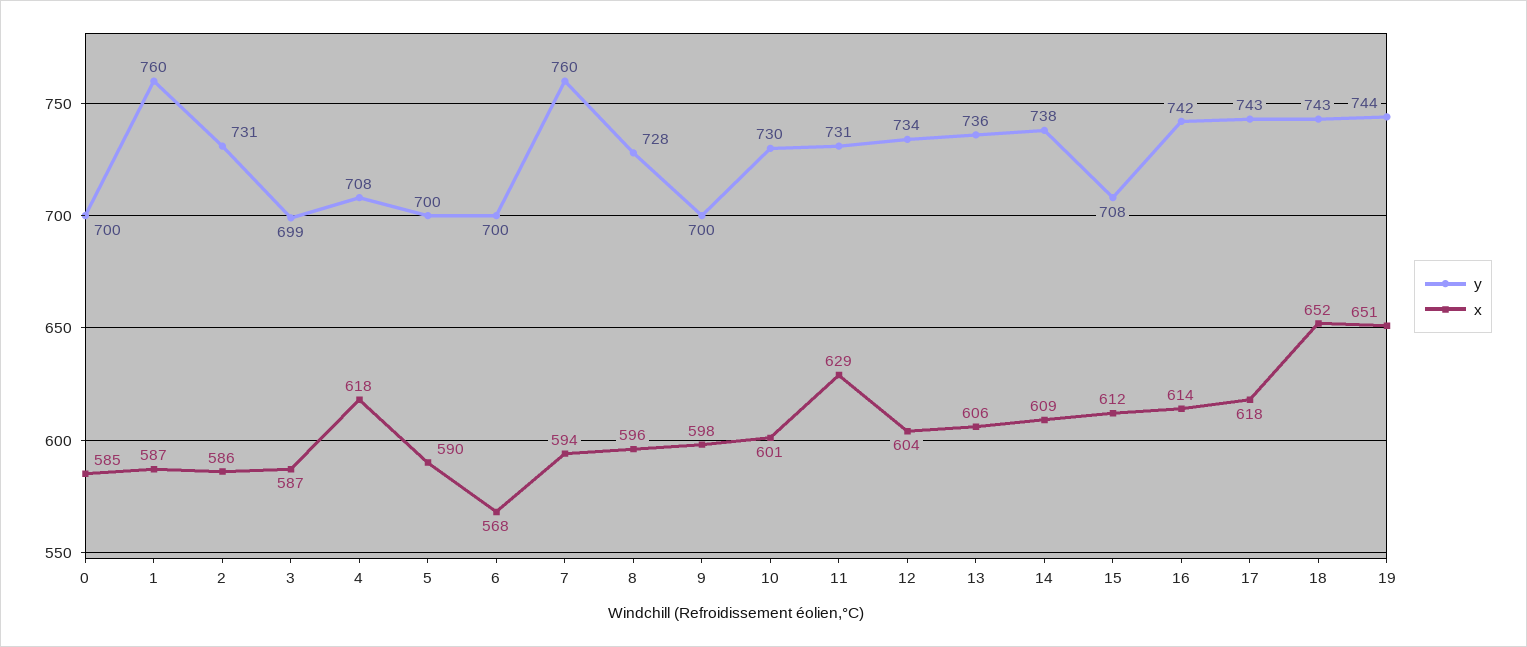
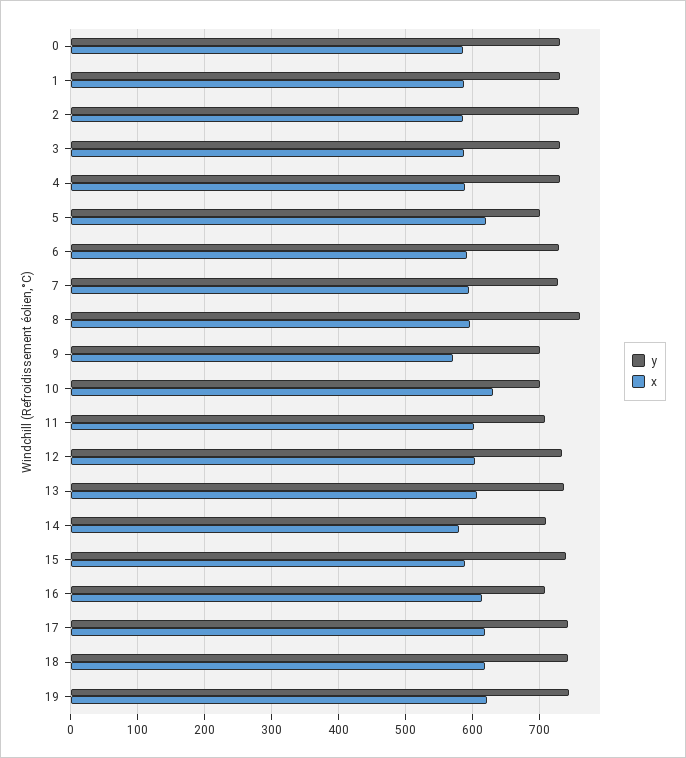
y, 0: 700 -> 730
y, 1: 760 -> 730
y, 2: 731 -> 760
y, 3: 699 -> 730
y, 4: 708 -> 730
x, 4: 618 -> 590
x, 5: 590 -> 620
y, 6: 700 -> 730
x, 6: 568 -> 590
y, 7: 760 -> 730
y, 8: 728 -> 760
x, 9: 598 -> 570
y, 10: 730 -> 700
x, 10: 601 -> 630
y, 11: 731 -> 710
x, 11: 629 -> 600
y, 14: 738 -> 710
x, 14: 609 -> 580
y, 15: 708 -> 740
x, 15: 612 -> 590
y, 16: 742 -> 710
x, 18: 652 -> 620
x, 19: 651 -> 620

